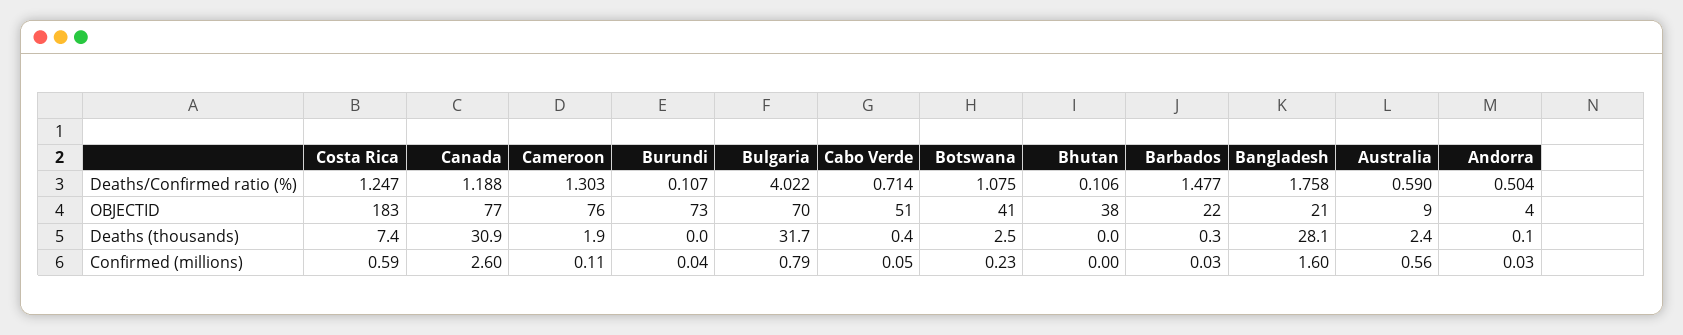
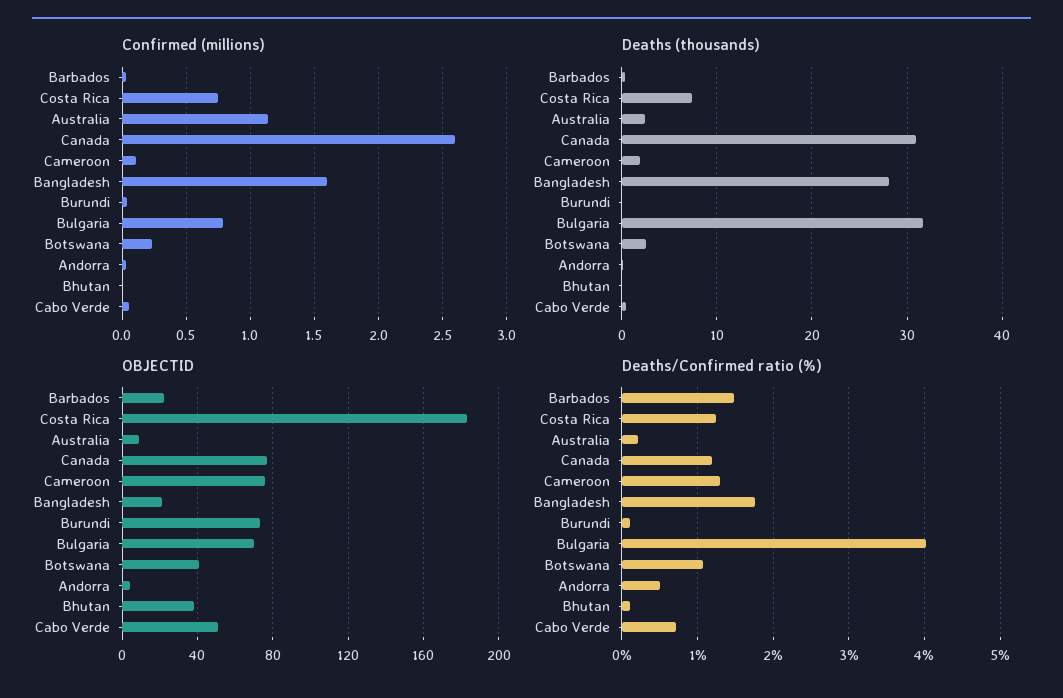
Deaths/Confirmed ratio (%), Australia: 0.59 -> 0.2
Confirmed (millions), Costa Rica: 0.59 -> 0.75
Confirmed (millions), Australia: 0.56 -> 1.15

